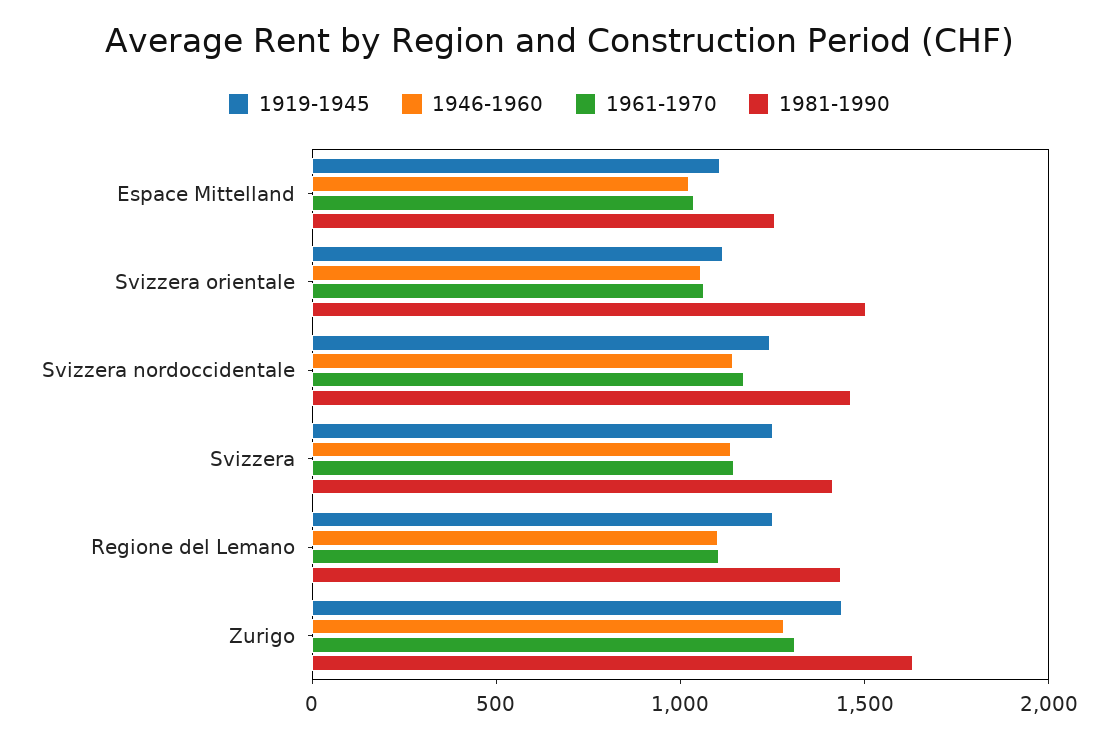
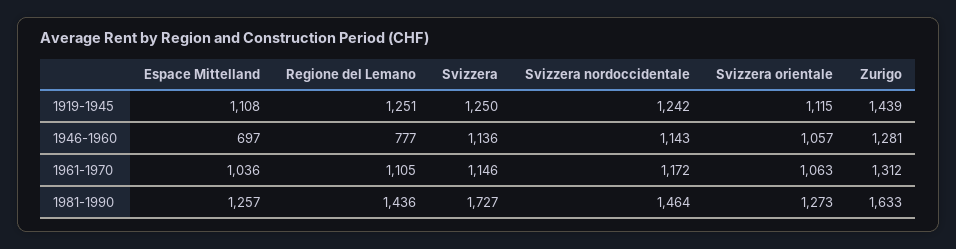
1946-1960, Espace Mittelland: 1000 -> 697
1981-1990, Svizzera orientale: 1500 -> 1273
1981-1990, Svizzera: 1400 -> 1727
1946-1960, Regione del Lemano: 1100 -> 777

